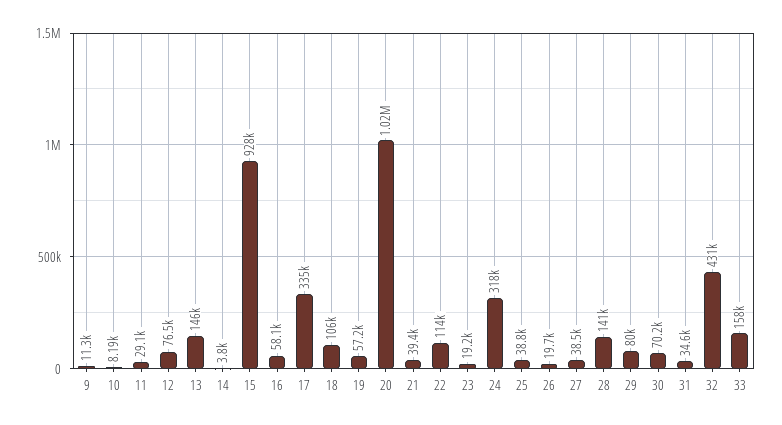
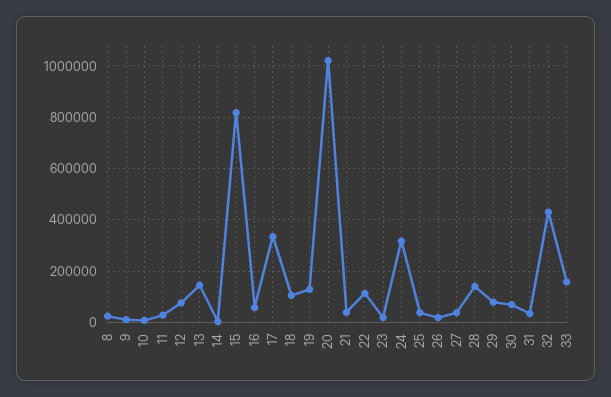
15: 928000 -> 825000
19: 57200 -> 125000
8: none -> 25000

